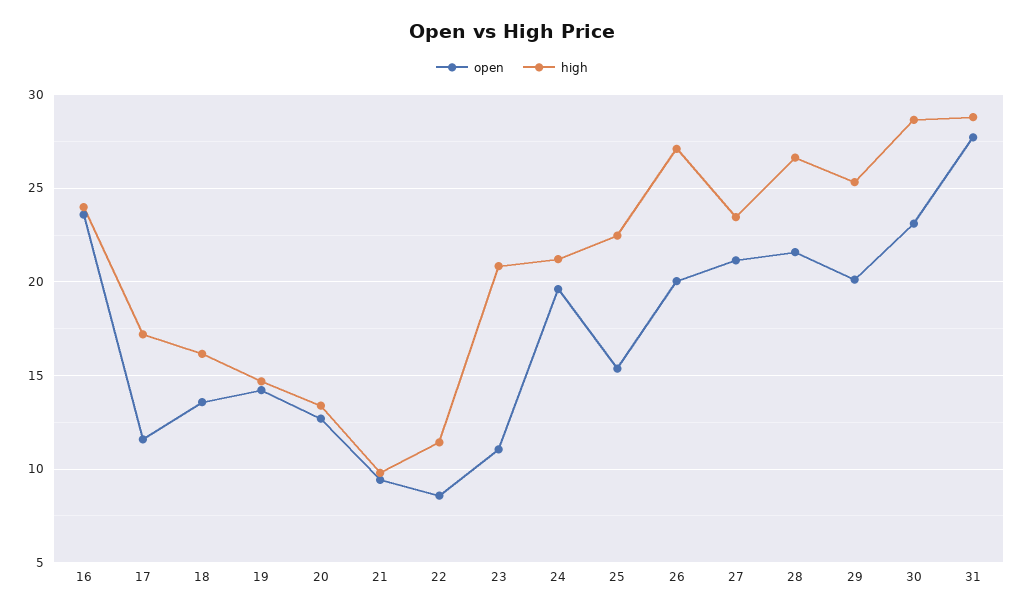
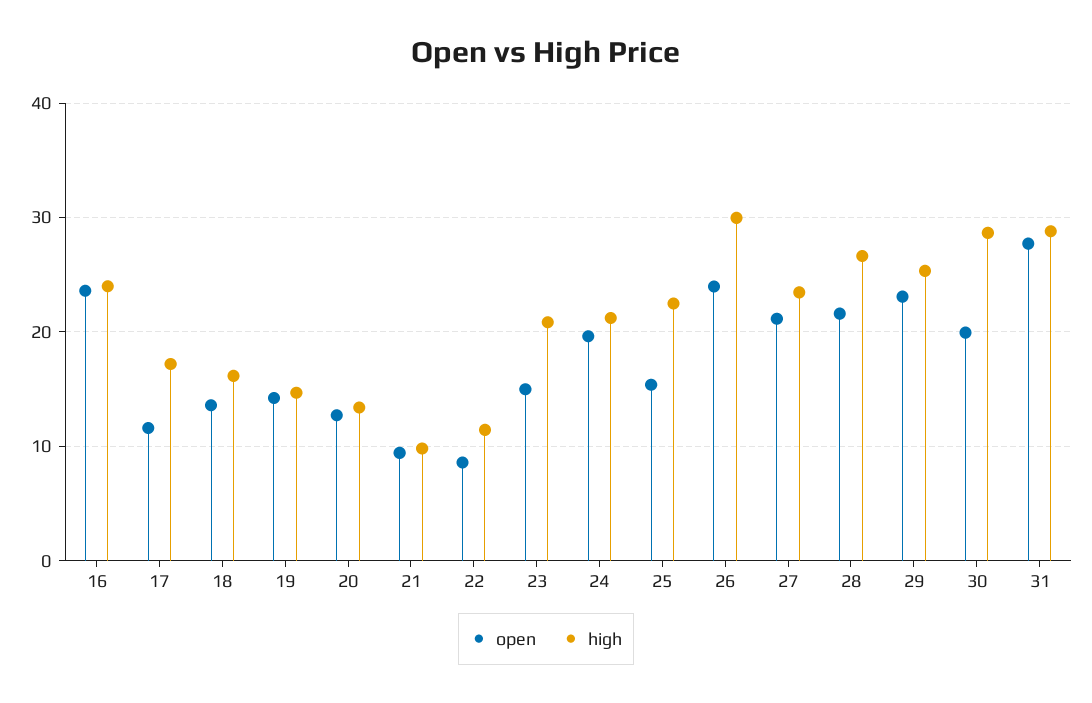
open, 23: 11 -> 15
open, 26: 20 -> 24
high, 26: 27 -> 30
open, 29: 20 -> 23
open, 30: 23 -> 20

